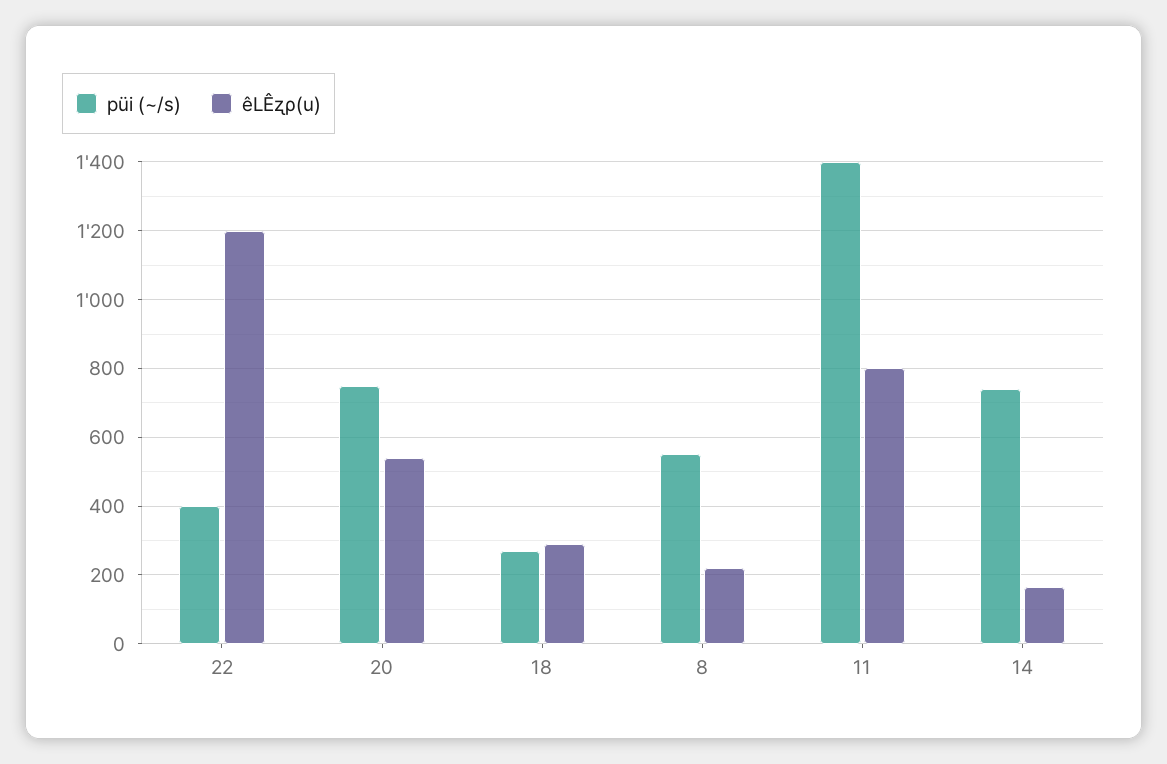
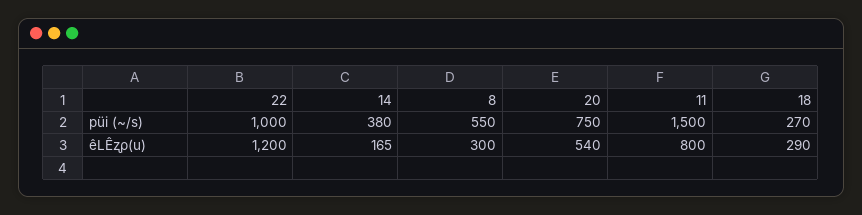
püi (~/s), 22: 400 -> 1000
êLÊʐρ(u), 8: 220 -> 300
püi (~/s), 11: 1400 -> 1500
püi (~/s), 14: 740 -> 380

